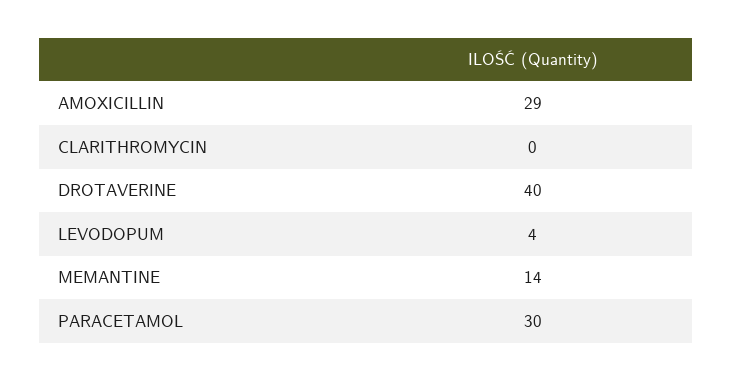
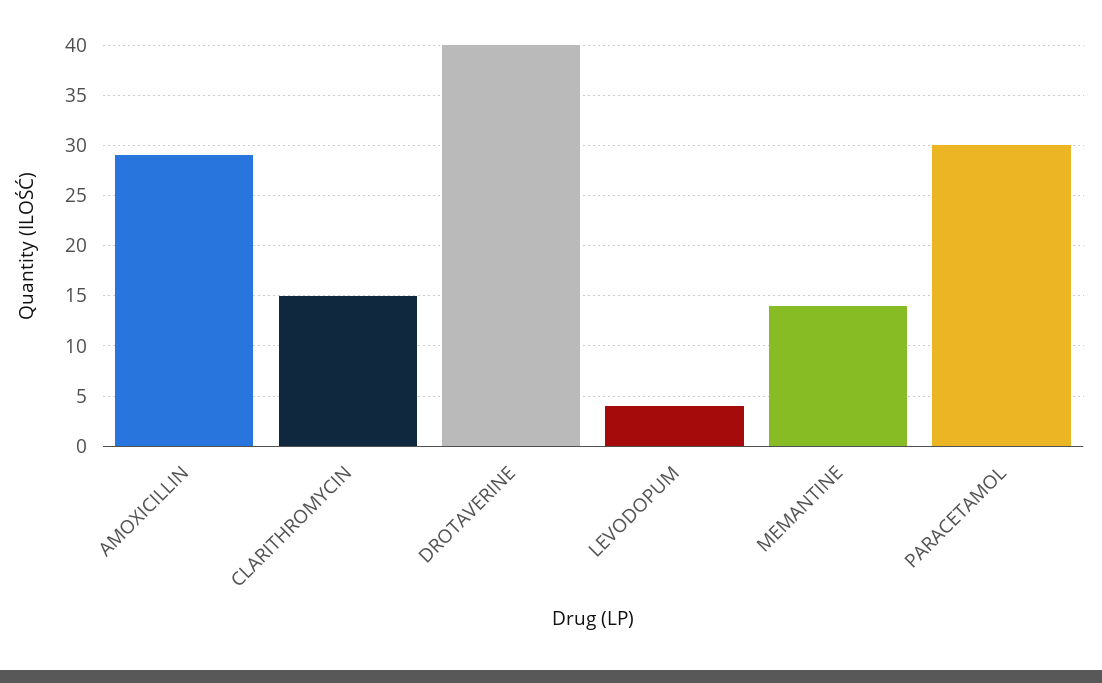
CLARITHROMYCIN: 0 -> 15

